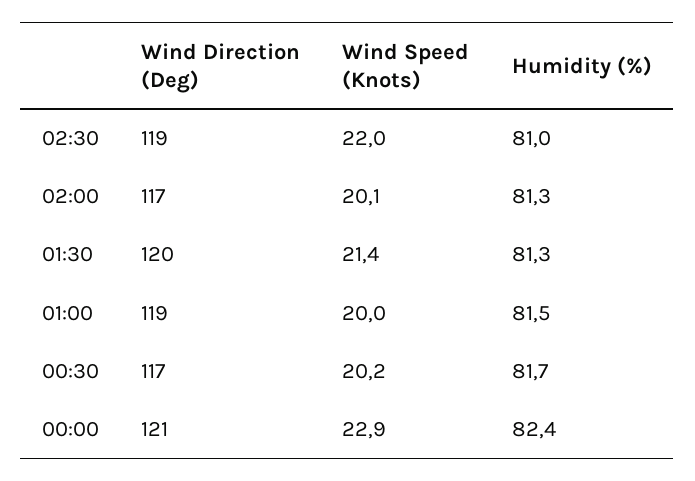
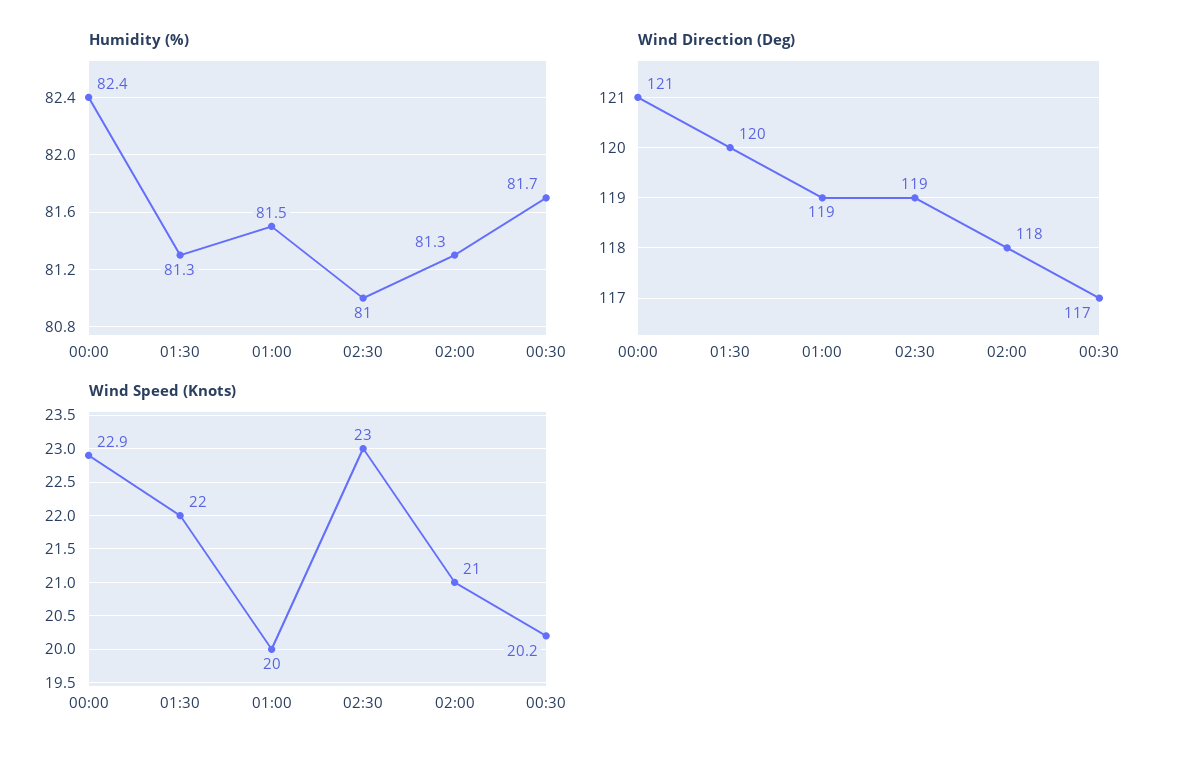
Wind Speed (Knots), 02:30: 22 -> 23
Wind Direction (Deg), 02:00: 117 -> 118
Wind Speed (Knots), 02:00: 20.1 -> 21
Wind Speed (Knots), 01:30: 21.4 -> 22

